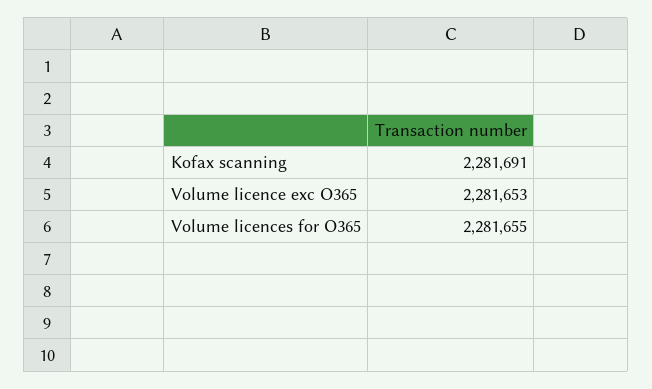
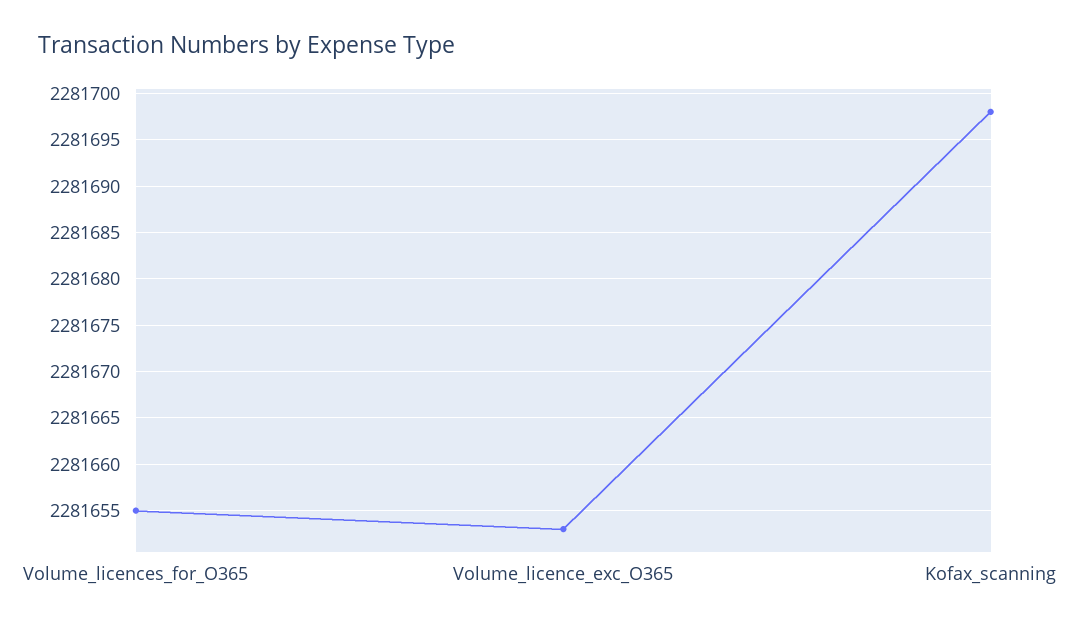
Kofax scanning: 2281691 -> 2281698

